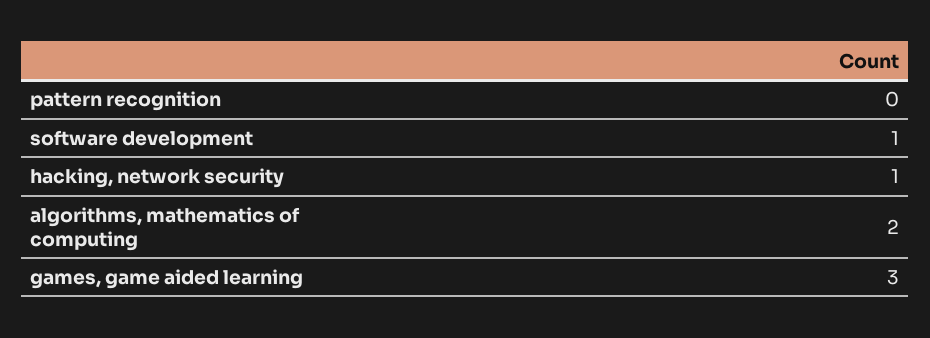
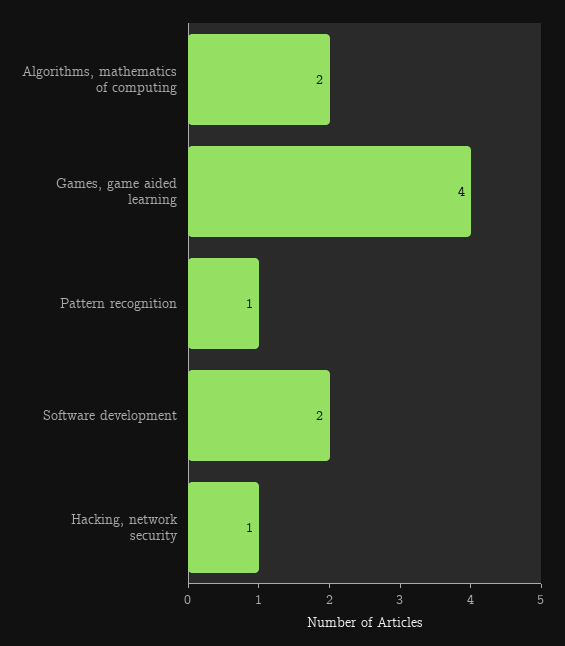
pattern recognition: 0 -> 1
software development: 1 -> 2
games, game aided learning: 3 -> 4

